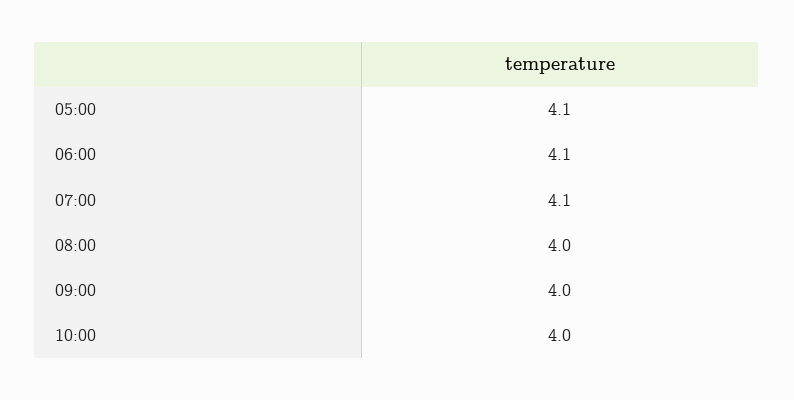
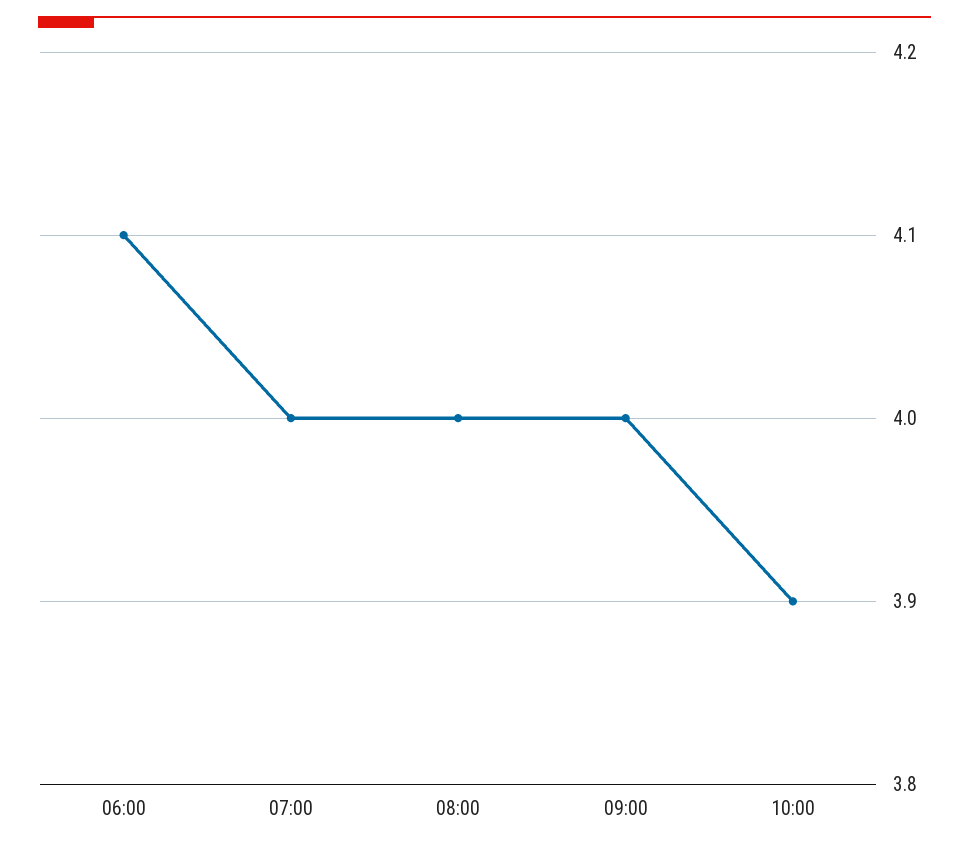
05:00: 4.1 -> none
07:00: 4.1 -> 4
10:00: 4 -> 3.9

